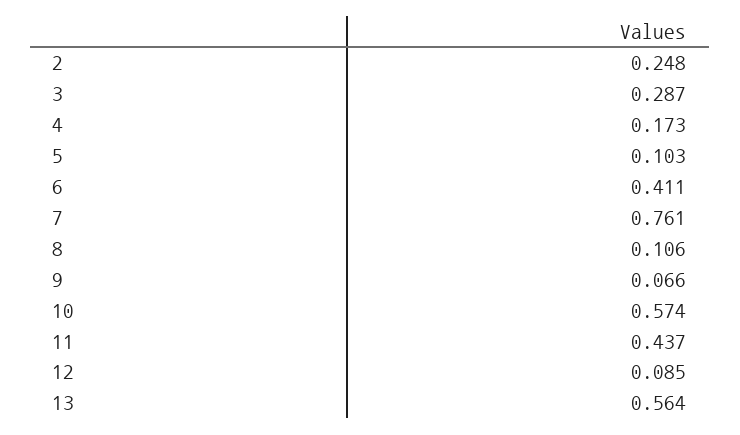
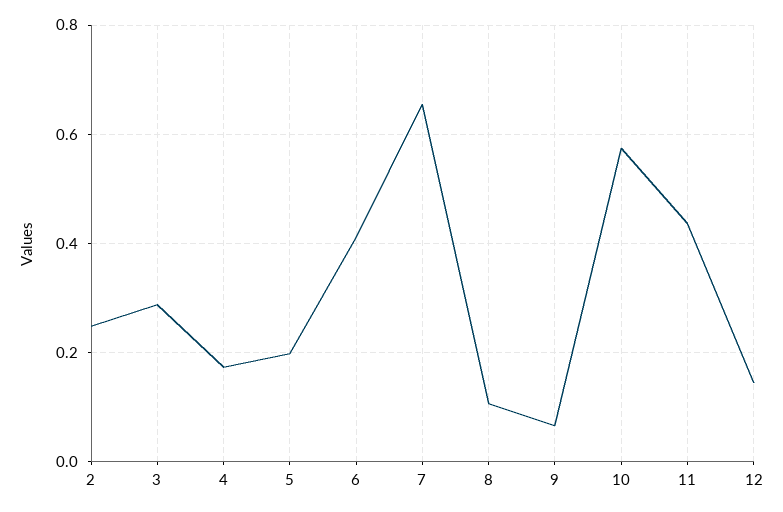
5: 0.103 -> 0.2
7: 0.761 -> 0.66
12: 0.085 -> 0.14
13: 0.564 -> none

